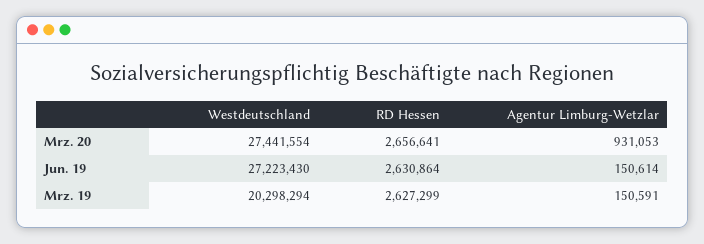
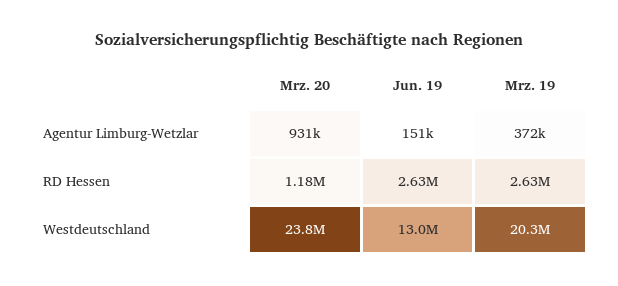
Westdeutschland, Mrz. 20: 27441554 -> 23800000
RD Hessen, Mrz. 20: 2656641 -> 1180000
Westdeutschland, Jun. 19: 27223430 -> 13000000
Agentur Limburg-Wetzlar, Mrz. 19: 150591 -> 372000

